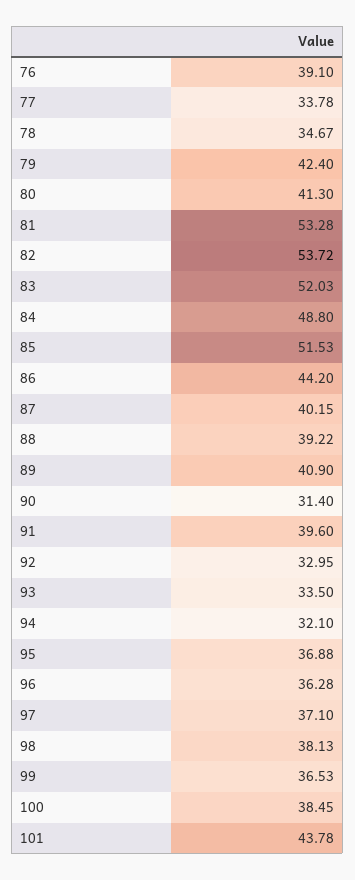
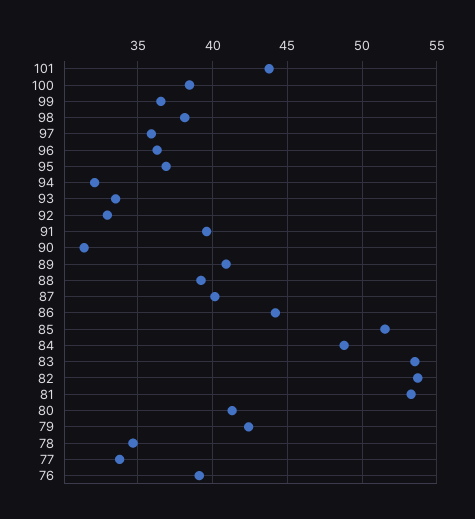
83: 52.03 -> 53.5
97: 37.1 -> 36

